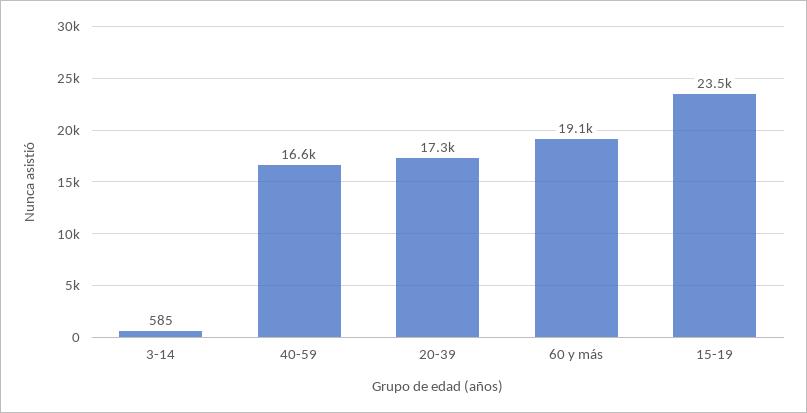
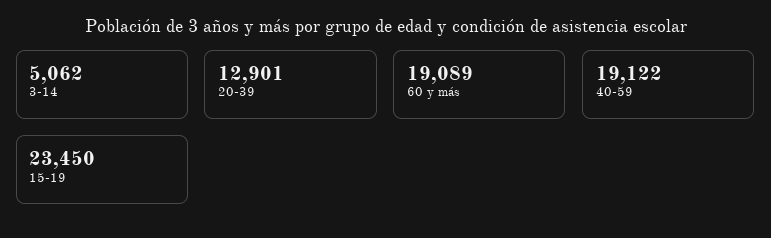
3-14: 585 -> 5062
40-59: 16600 -> 19122
20-39: 17300 -> 12901

